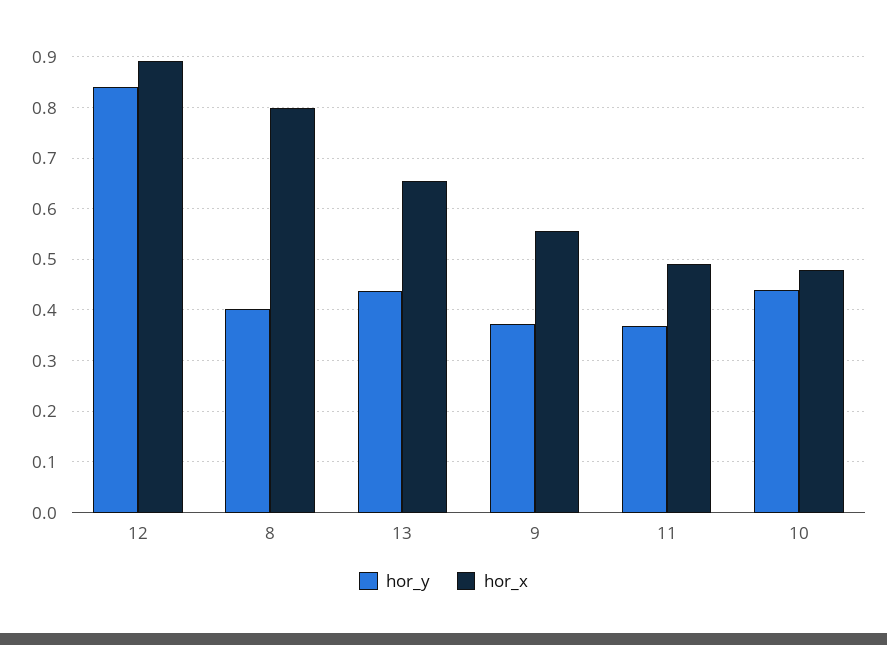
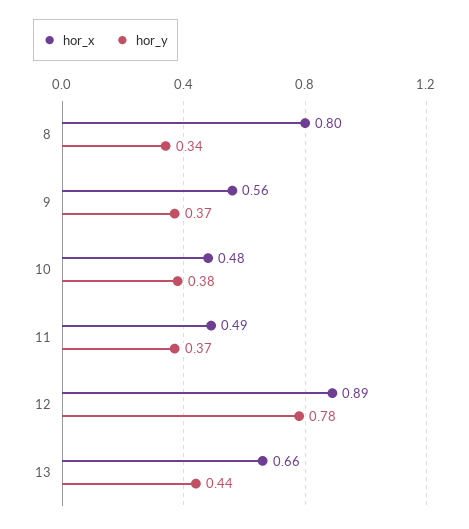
hor_y, 12: 0.84 -> 0.78
hor_y, 8: 0.4 -> 0.34
hor_y, 10: 0.44 -> 0.38

